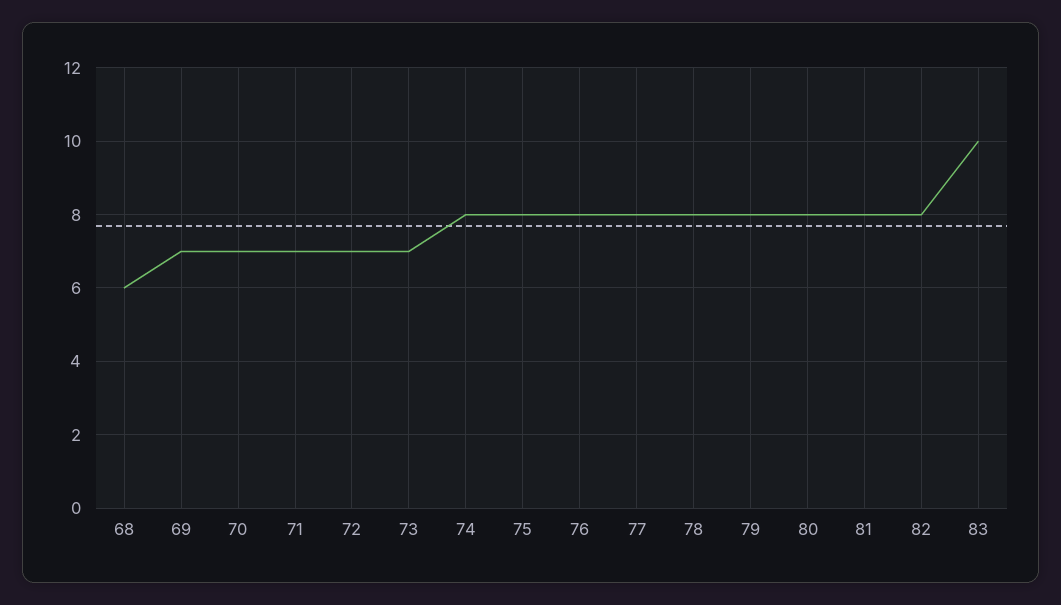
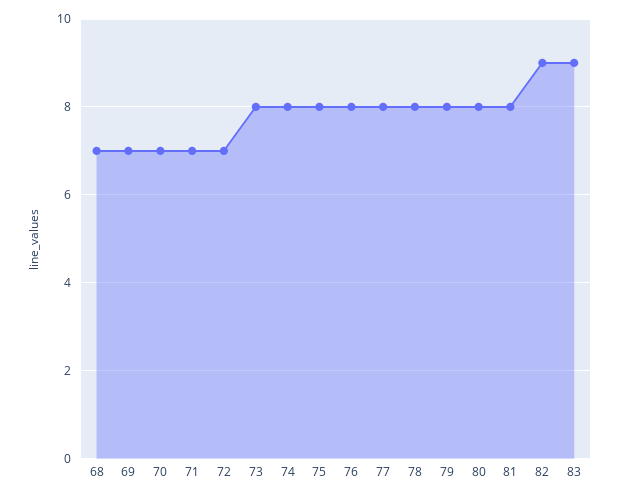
68: 6 -> 7
73: 7 -> 8
82: 8 -> 9
83: 10 -> 9

